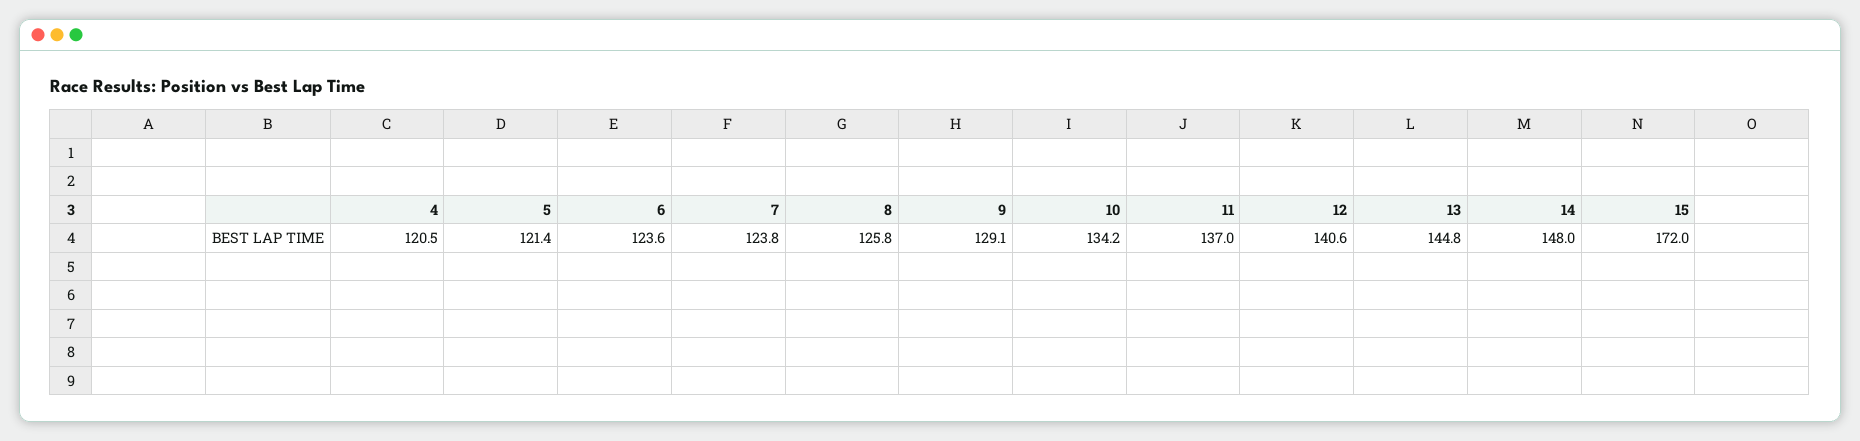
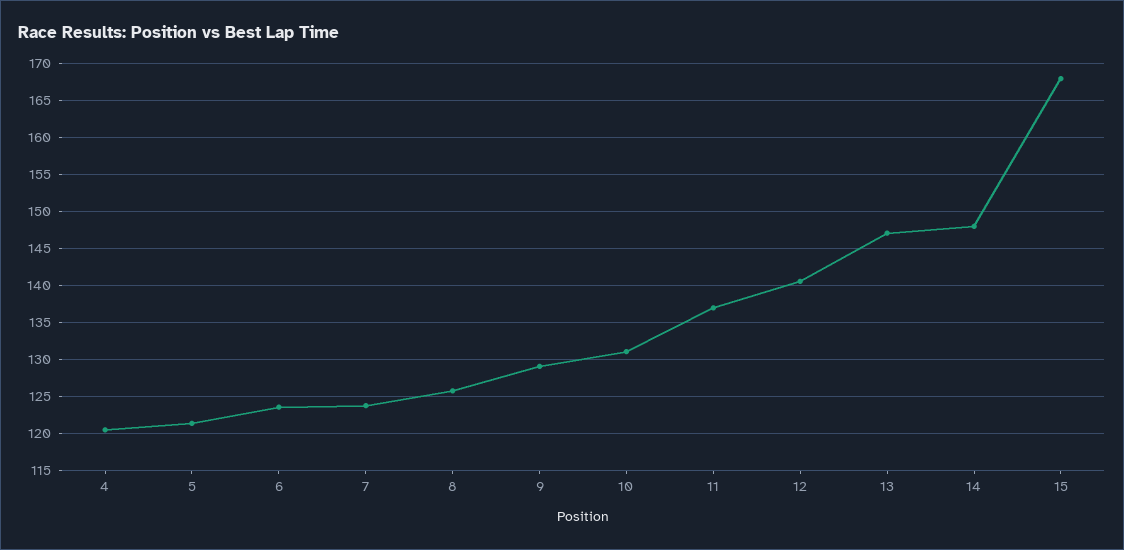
10: 134.2 -> 131
13: 144.8 -> 147
15: 172 -> 168

